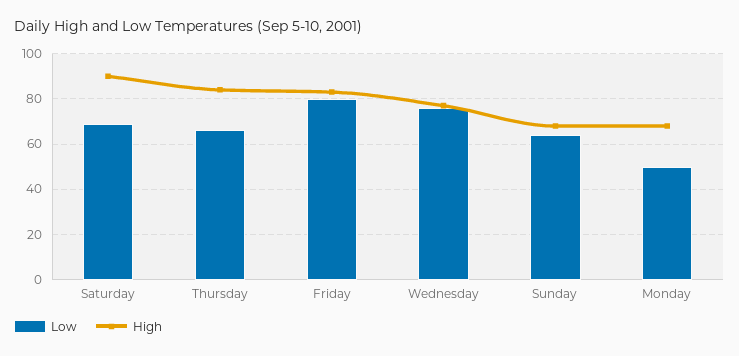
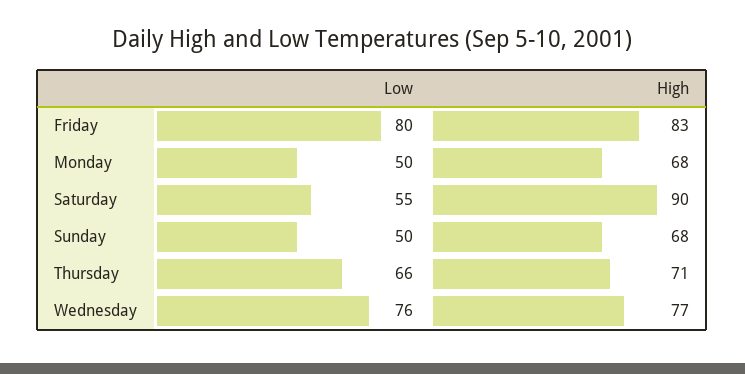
Low, Saturday: 70 -> 55
High, Thursday: 85 -> 71
Low, Sunday: 65 -> 50

